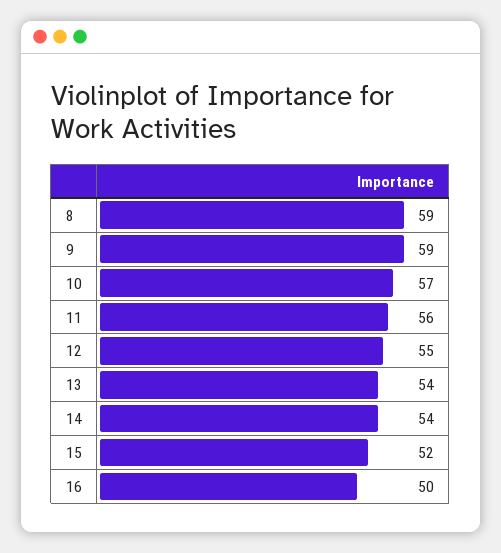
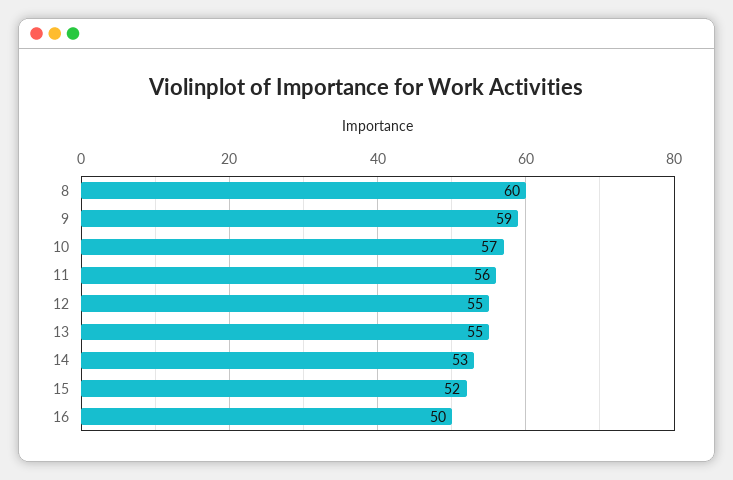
8: 59 -> 60
13: 54 -> 55
14: 54 -> 53

